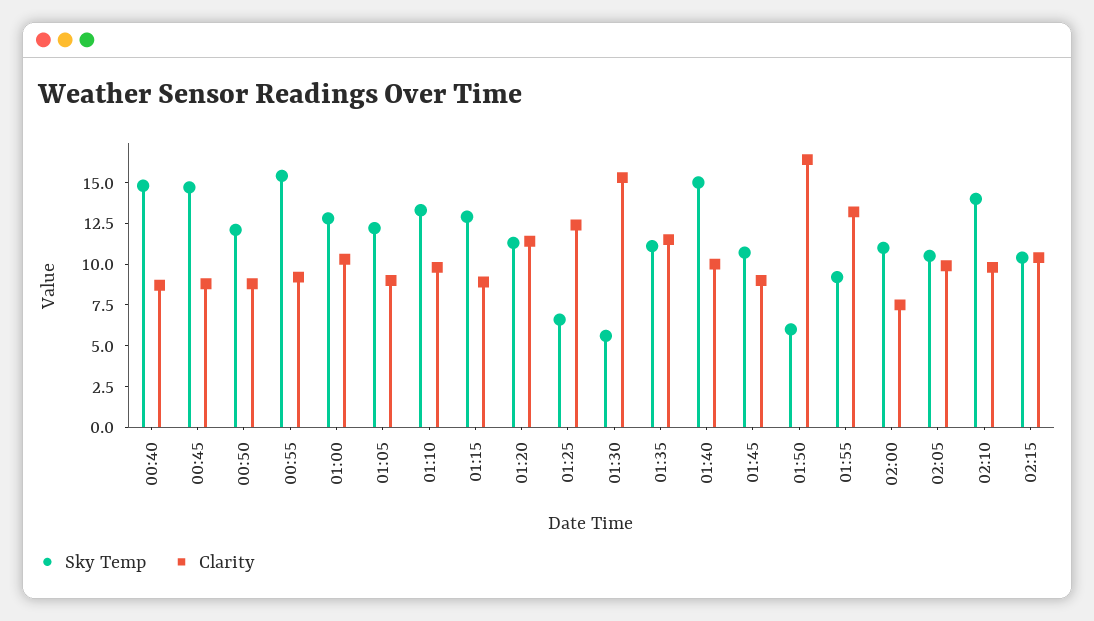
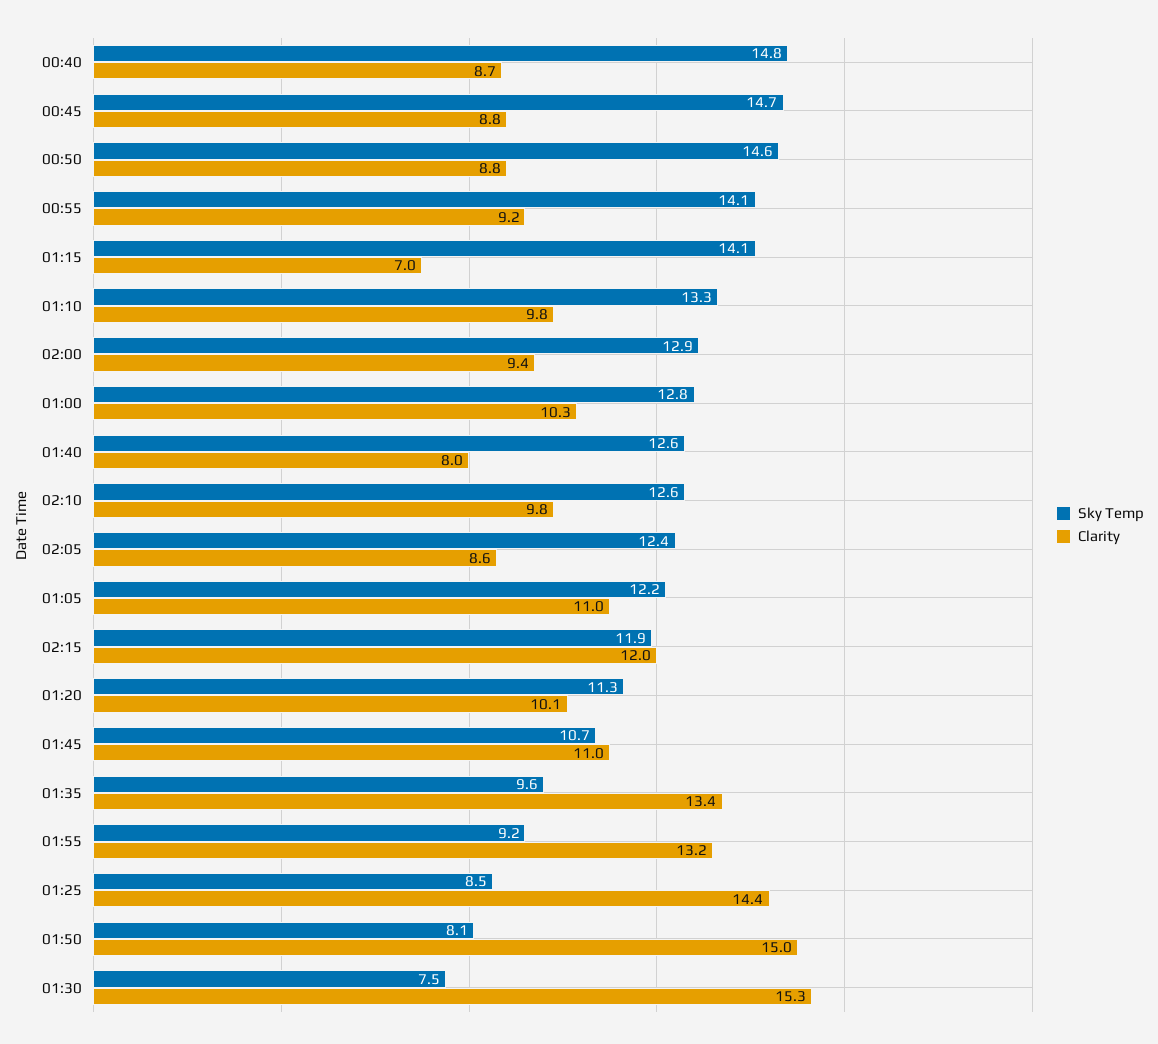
Sky Temp, 00:50: 12 -> 14.6
Sky Temp, 00:55: 15.5 -> 14.1
Clarity, 01:05: 9 -> 11
Sky Temp, 01:15: 13 -> 14.1
Clarity, 01:15: 9 -> 7
Clarity, 01:20: 11.5 -> 10.1
Sky Temp, 01:25: 6.5 -> 8.5
Clarity, 01:25: 12.5 -> 14.4
Sky Temp, 01:30: 5.5 -> 7.5
Sky Temp, 01:35: 11 -> 9.6
Clarity, 01:35: 11.5 -> 13.4
Sky Temp, 01:40: 15 -> 12.6
Clarity, 01:40: 10 -> 8
Clarity, 01:45: 9 -> 11
Sky Temp, 01:50: 6 -> 8.1
Clarity, 01:50: 16.5 -> 15
Sky Temp, 02:00: 11 -> 12.9
Clarity, 02:00: 7.5 -> 9.4
Sky Temp, 02:05: 10.5 -> 12.4
Clarity, 02:05: 10 -> 8.6
Sky Temp, 02:10: 14 -> 12.6
Sky Temp, 02:15: 10.5 -> 11.9
Clarity, 02:15: 10.5 -> 12

